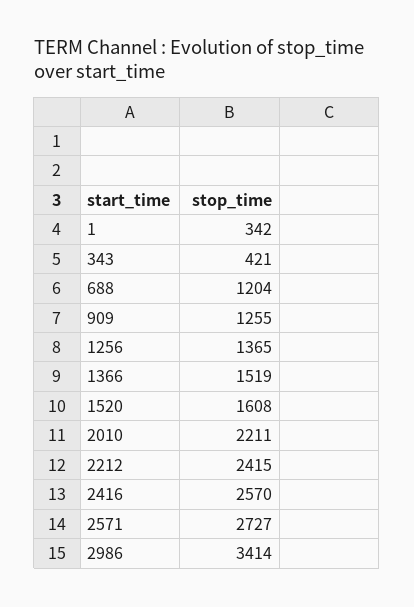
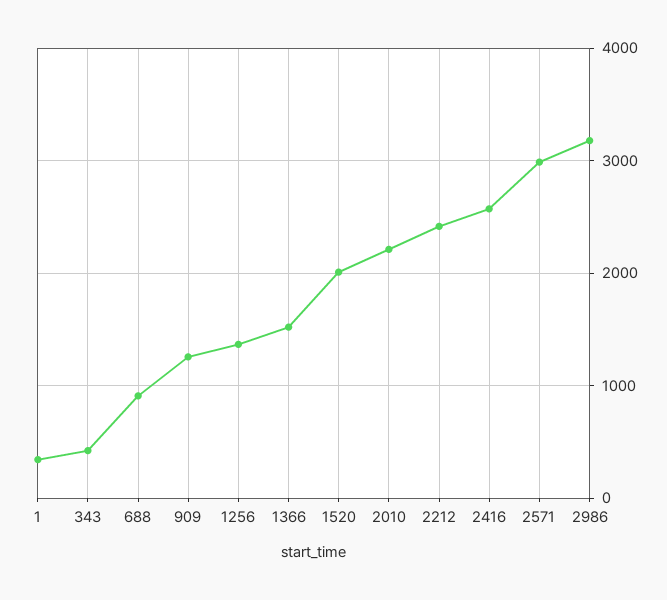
688: 1204 -> 900
1520: 1608 -> 2000
2571: 2727 -> 3000
2986: 3414 -> 3200

